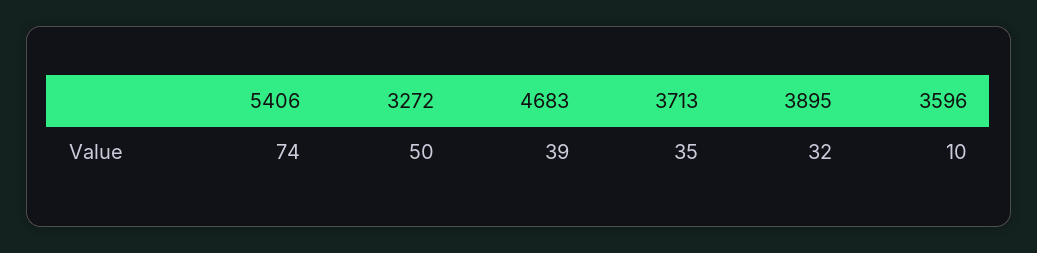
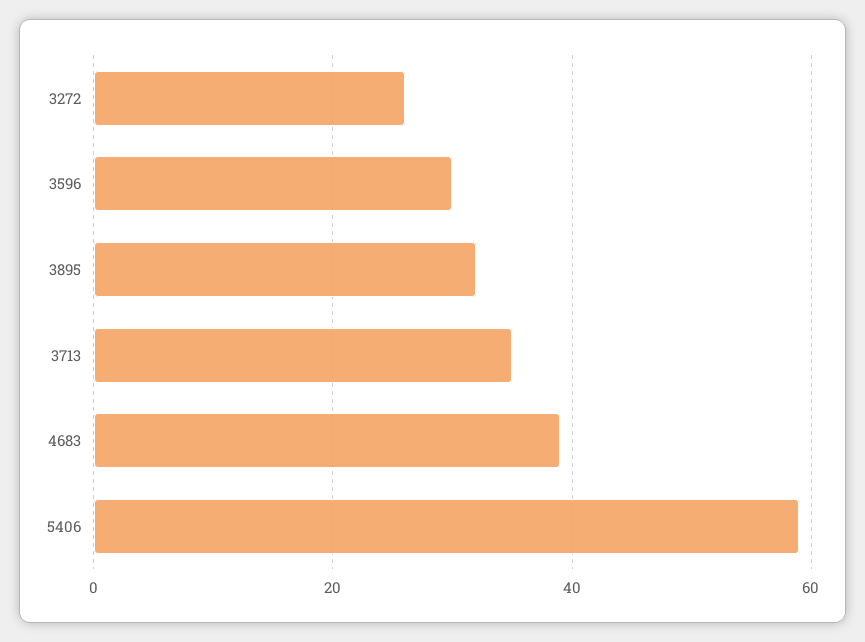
5406: 74 -> 60
3272: 50 -> 25
3596: 10 -> 30

